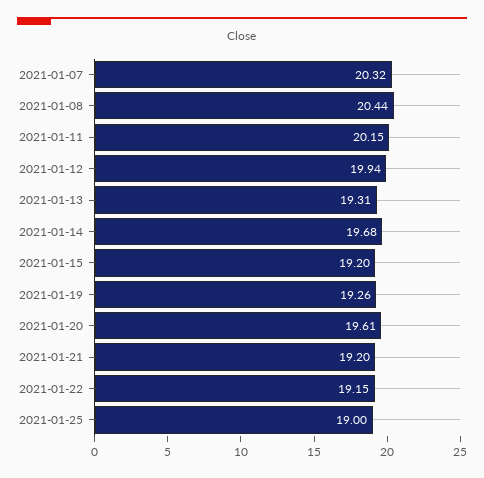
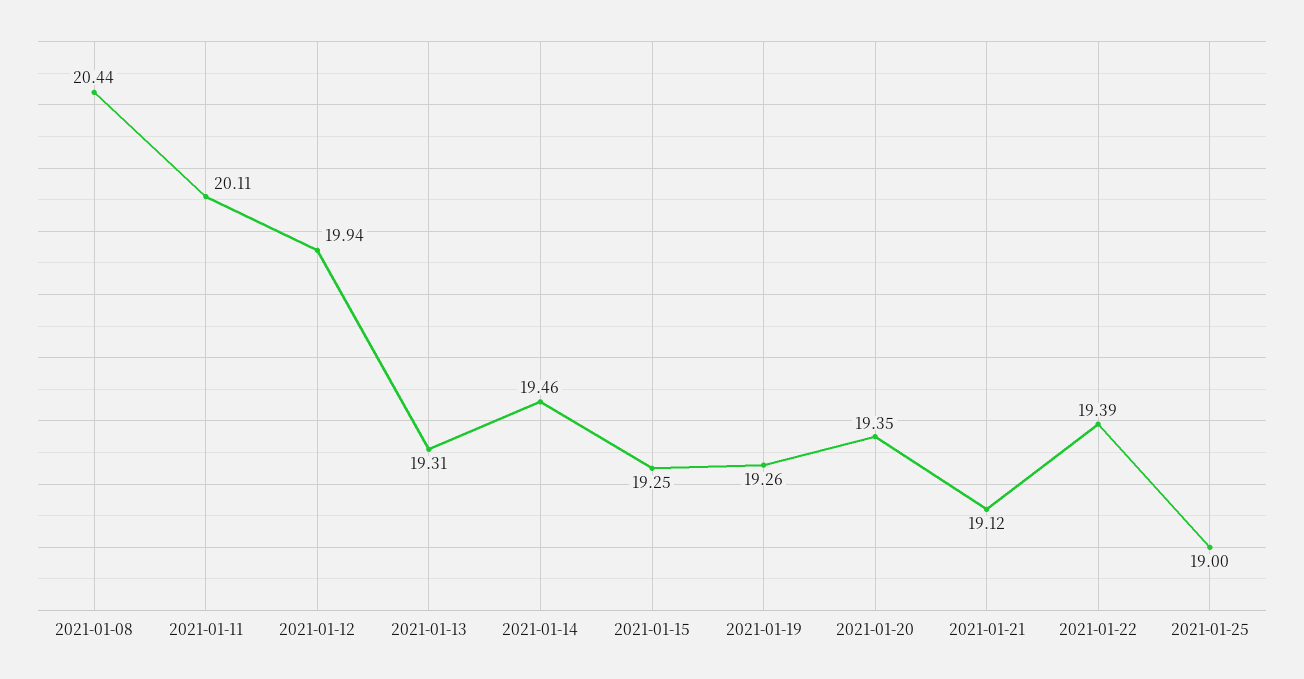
2021-01-07: 20.32 -> none
2021-01-11: 20.15 -> 20.11
2021-01-14: 19.68 -> 19.46
2021-01-15: 19.2 -> 19.25
2021-01-20: 19.61 -> 19.35
2021-01-21: 19.2 -> 19.12
2021-01-22: 19.15 -> 19.39

